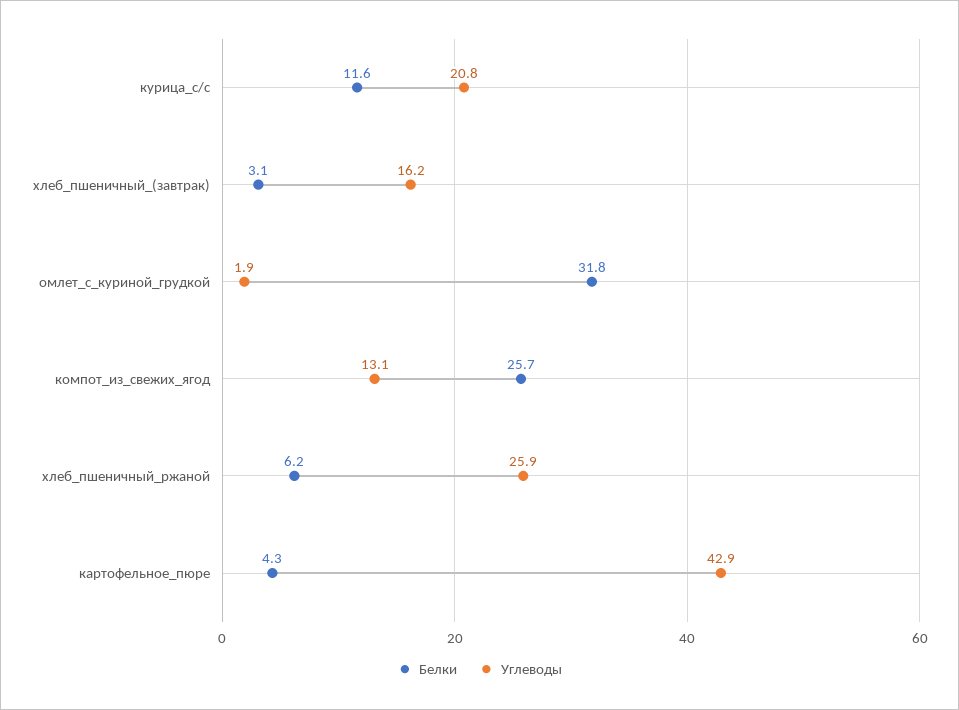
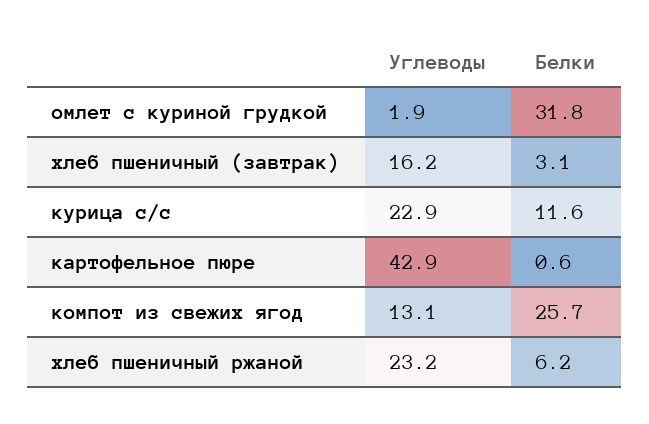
Углеводы, курица_с/с: 20.8 -> 22.9
Углеводы, хлеб_пшеничный_ржаной: 25.9 -> 23.2
Белки, картофельное_пюре: 4.3 -> 0.6

